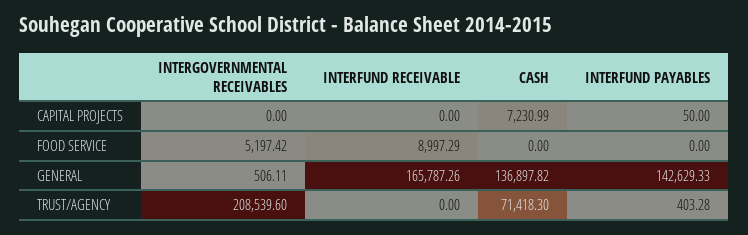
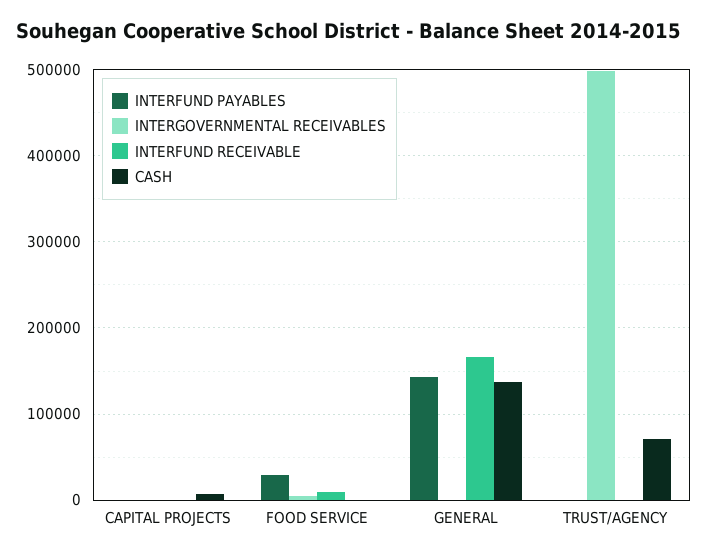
INTERFUND PAYABLES, FOOD SERVICE: 0 -> 30000
INTERGOVERNMENTAL RECEIVABLES, TRUST/AGENCY: 208539.6 -> 500000

